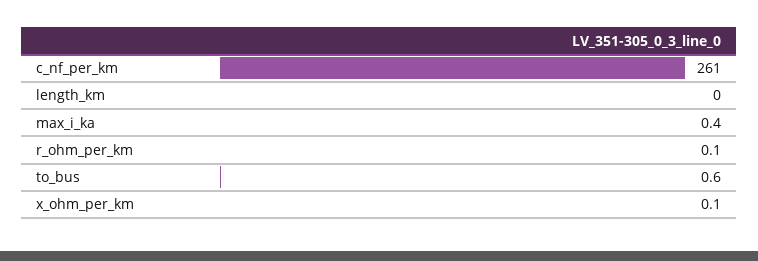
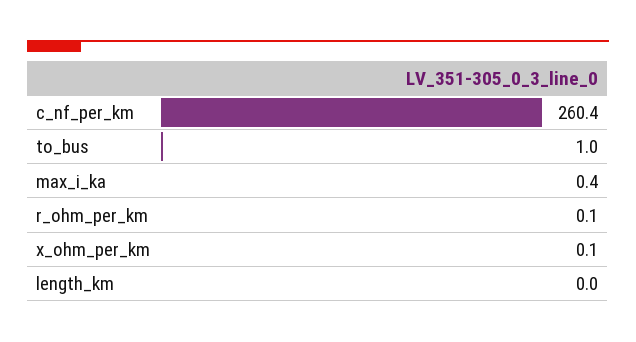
c_nf_per_km: 261 -> 260.4
to_bus: 0.6 -> 1

